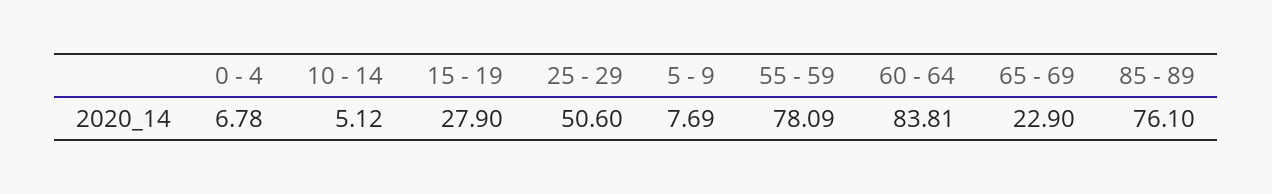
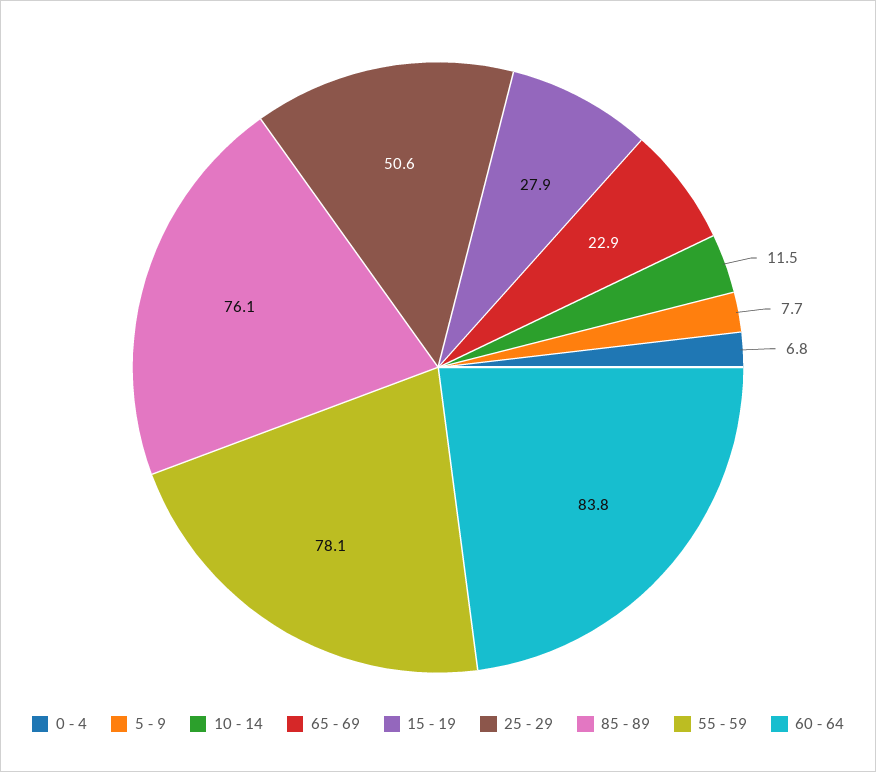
10 - 14: 5.12 -> 11.5

